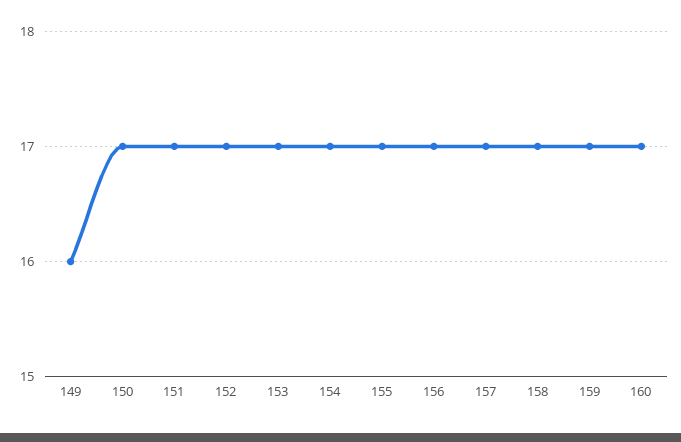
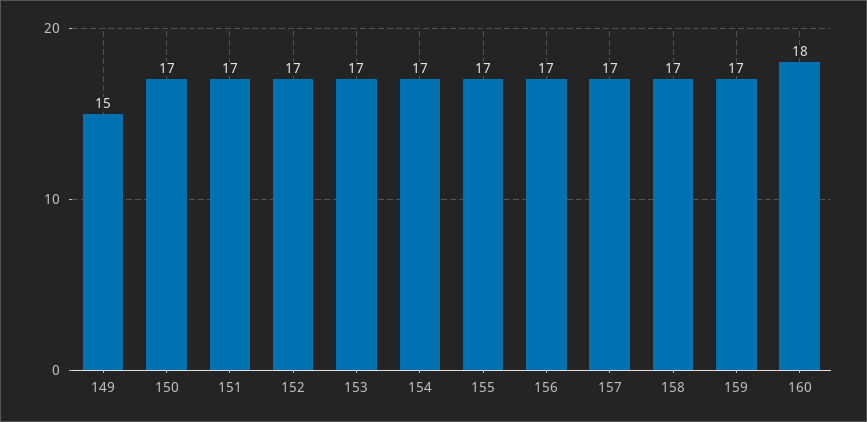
149: 16 -> 15
160: 17 -> 18

